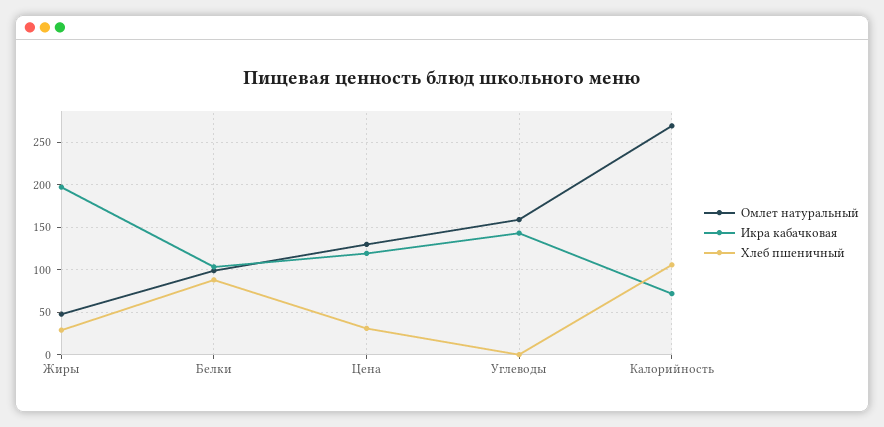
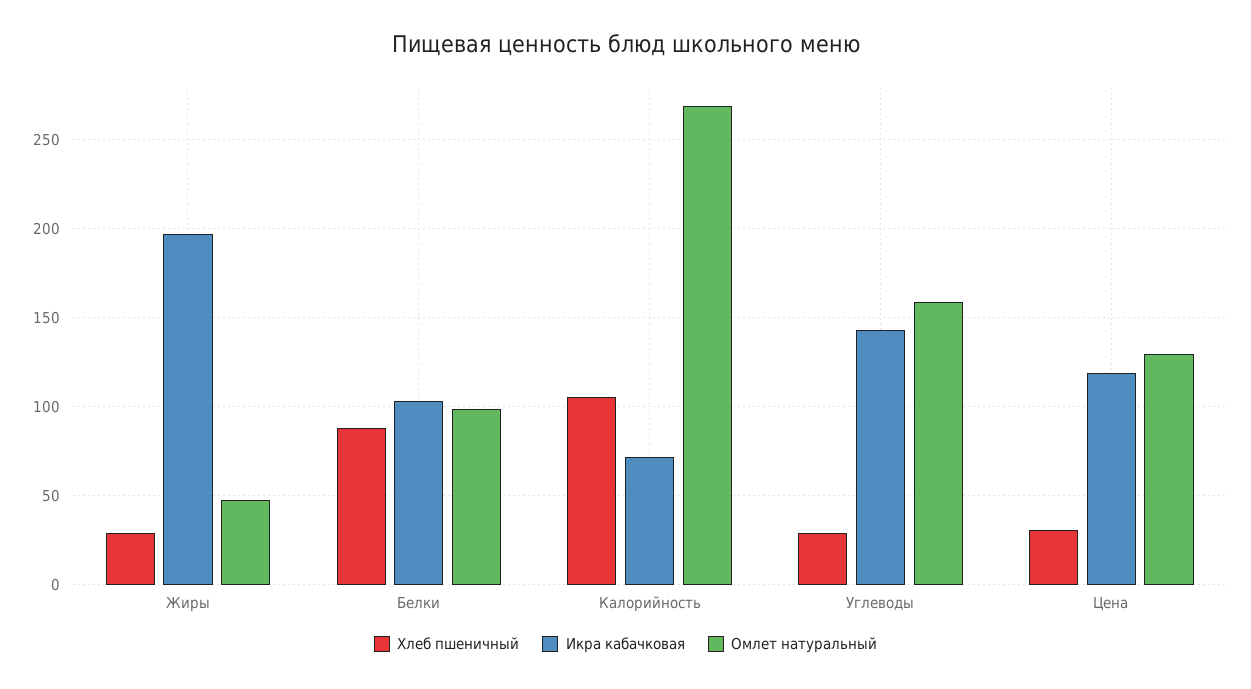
Хлеб пшеничный, Углеводы: 0 -> 30

